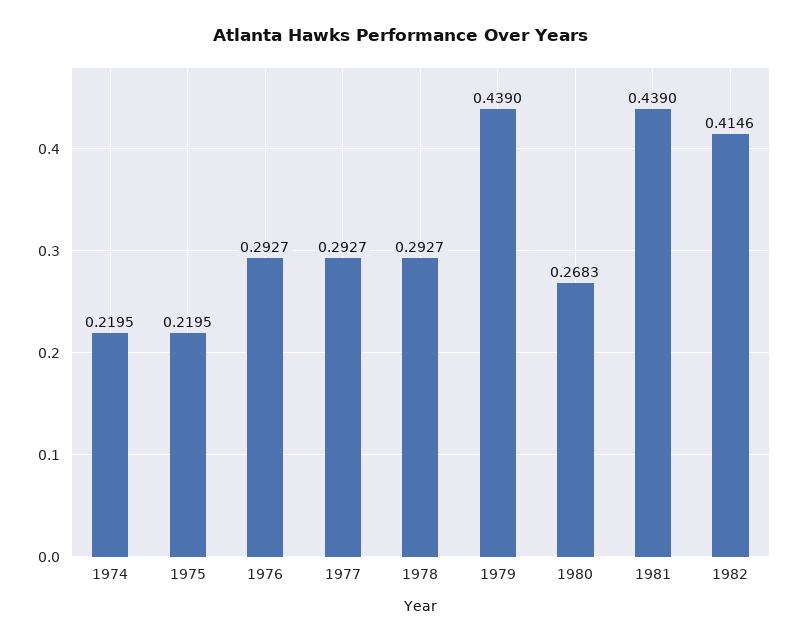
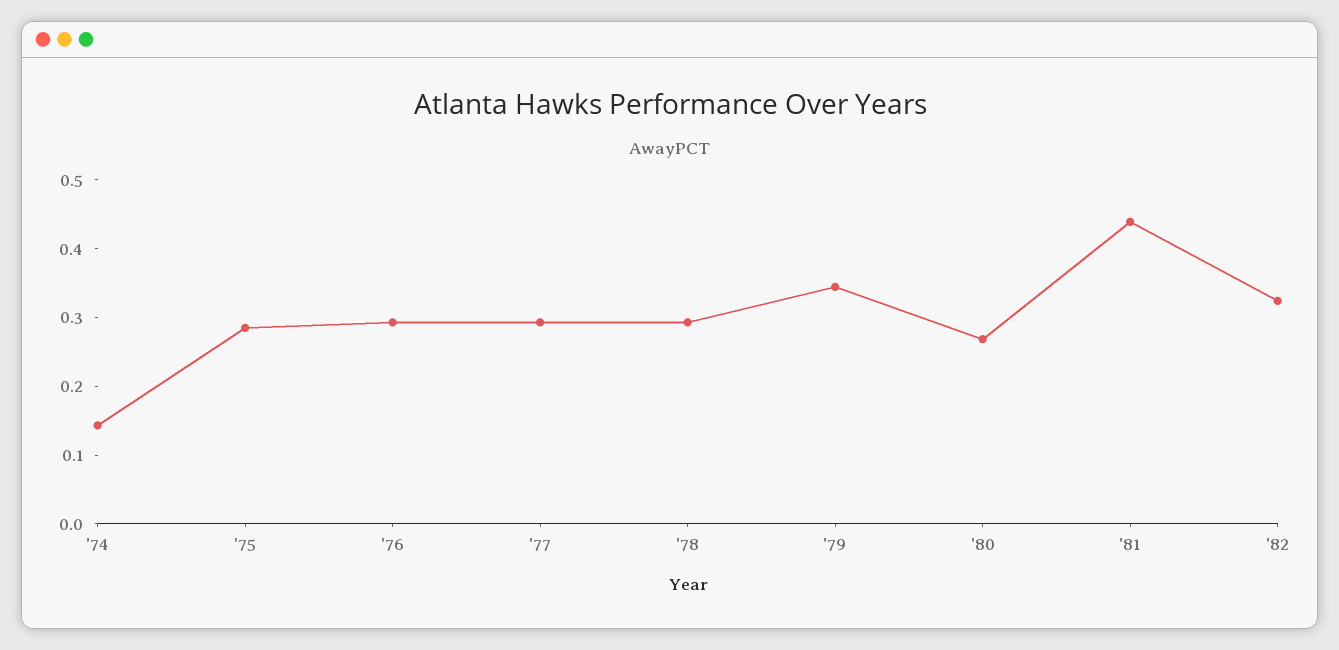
1974: 0.2195 -> 0.14
1975: 0.2195 -> 0.28
1979: 0.439 -> 0.34
1982: 0.4146 -> 0.32

